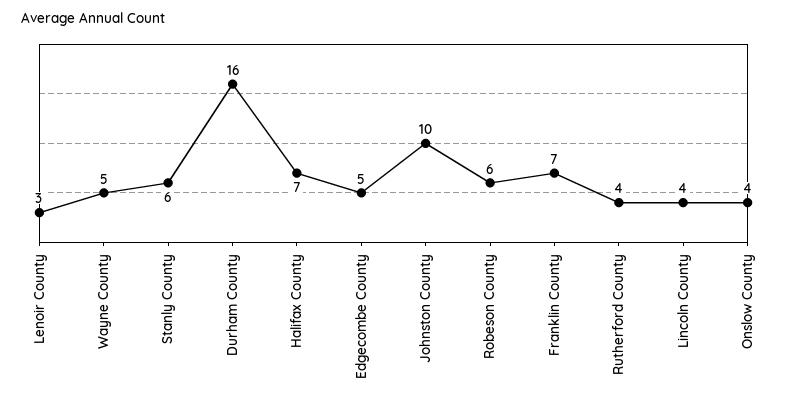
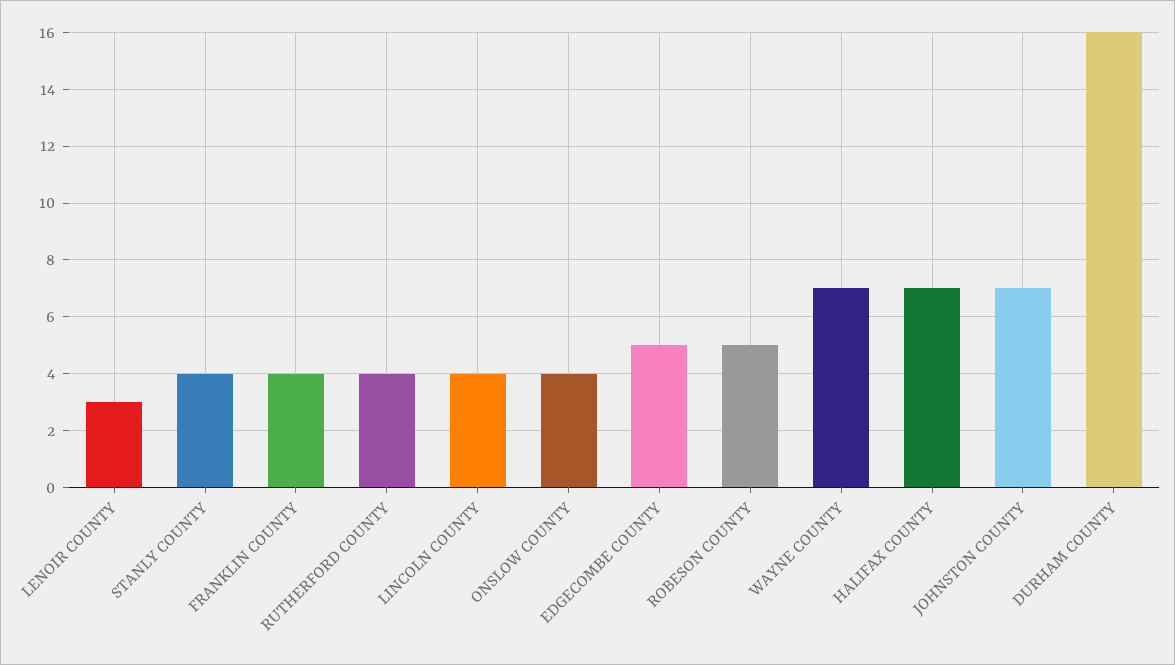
Wayne County: 5 -> 7
Stanly County: 6 -> 4
Johnston County: 10 -> 7
Robeson County: 6 -> 5
Franklin County: 7 -> 4

